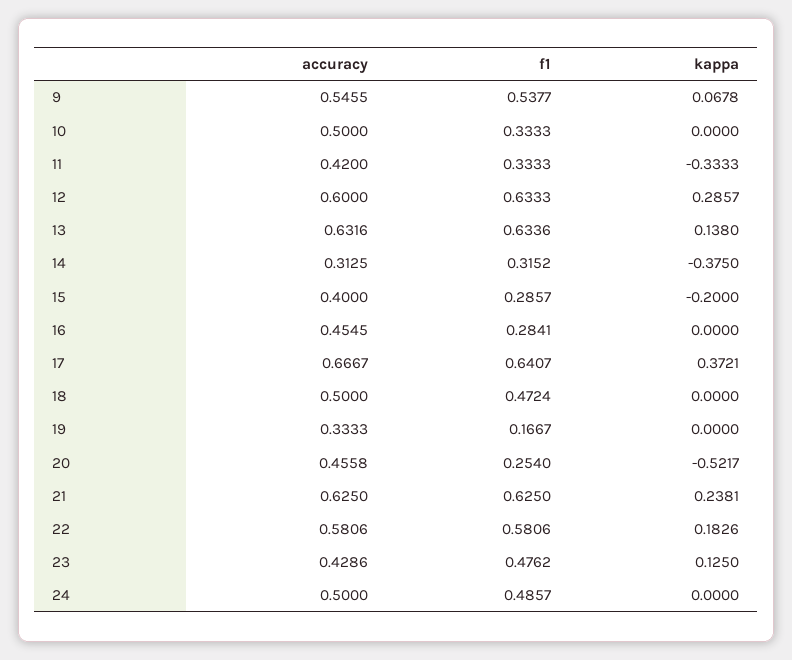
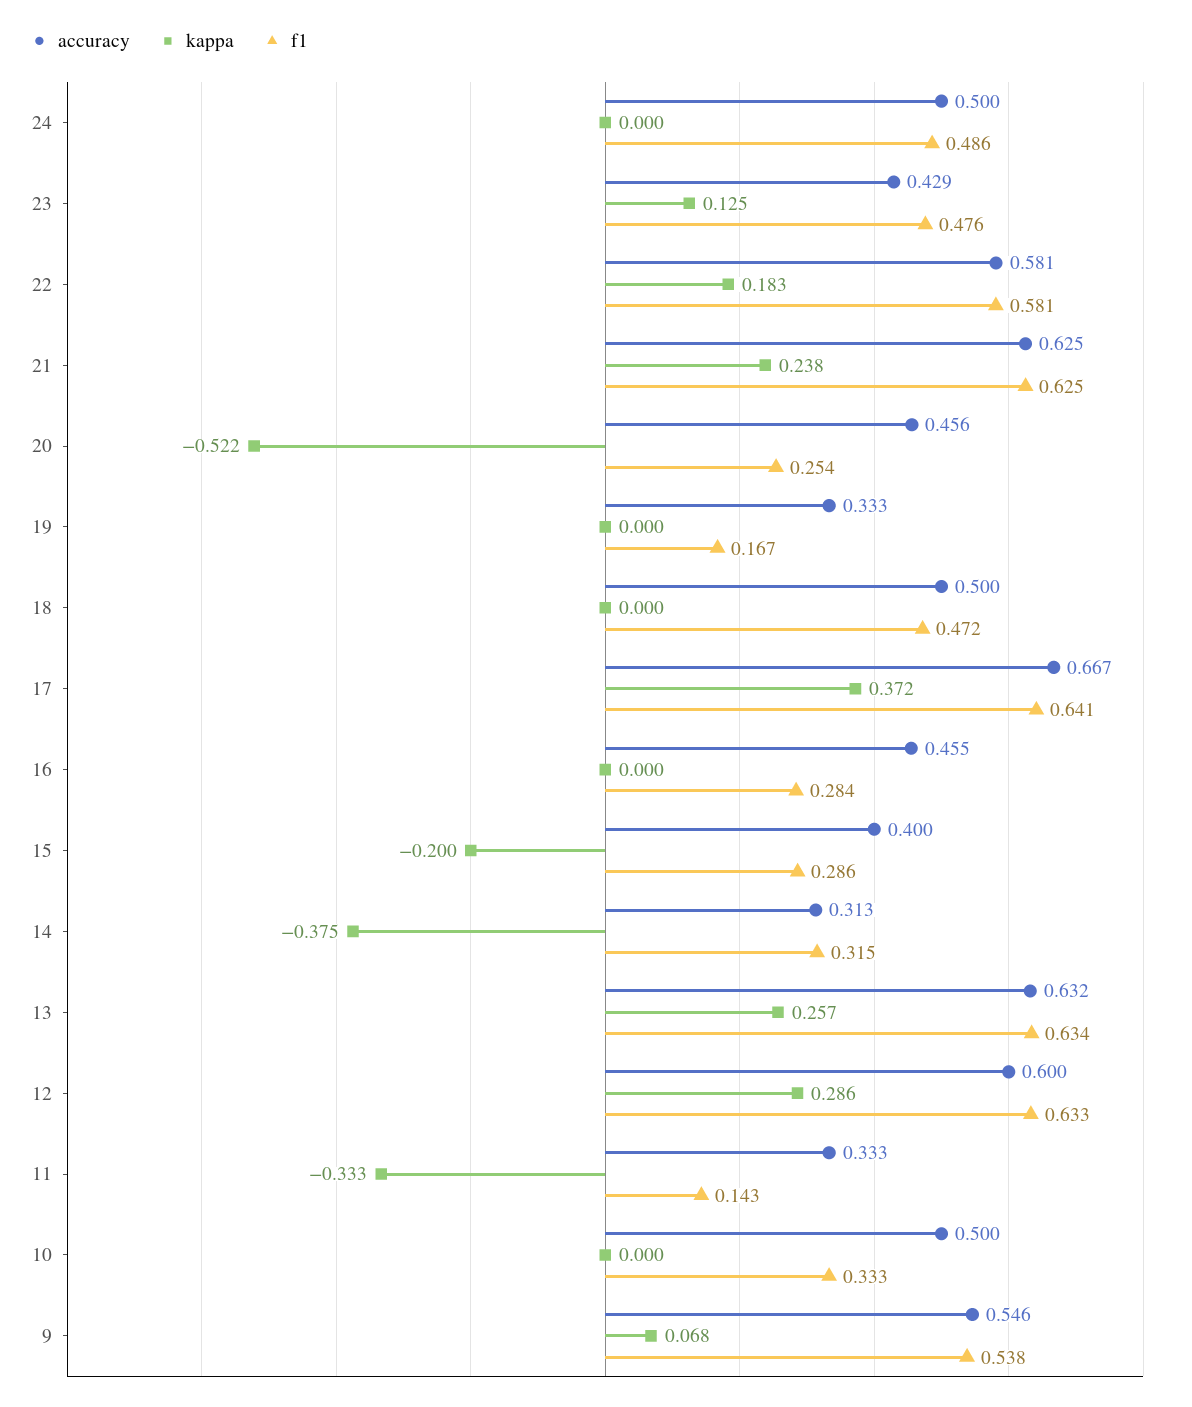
accuracy, 11: 0.42 -> 0.333
f1, 11: 0.3333 -> 0.143
kappa, 13: 0.138 -> 0.257

